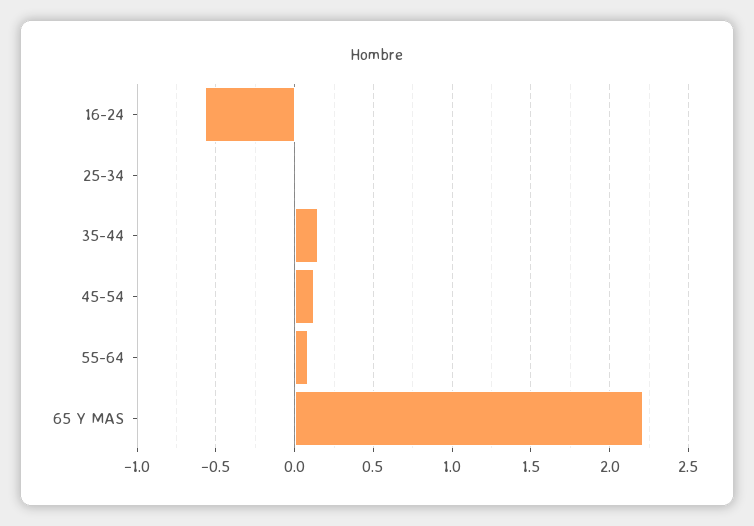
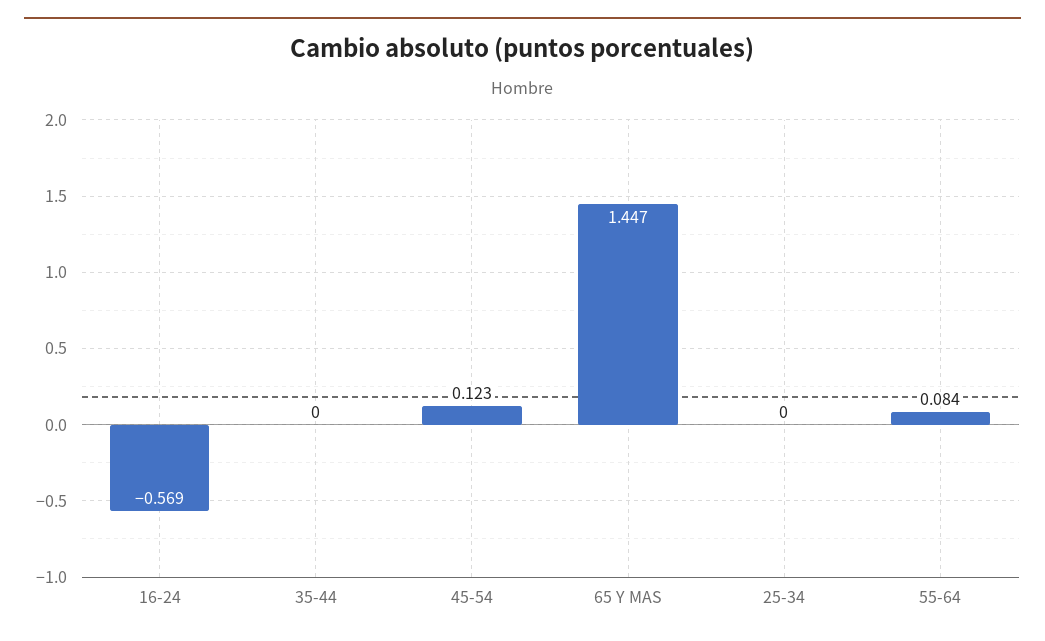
35-44: 0.15 -> 0
65 Y MAS: 2.2 -> 1.447

